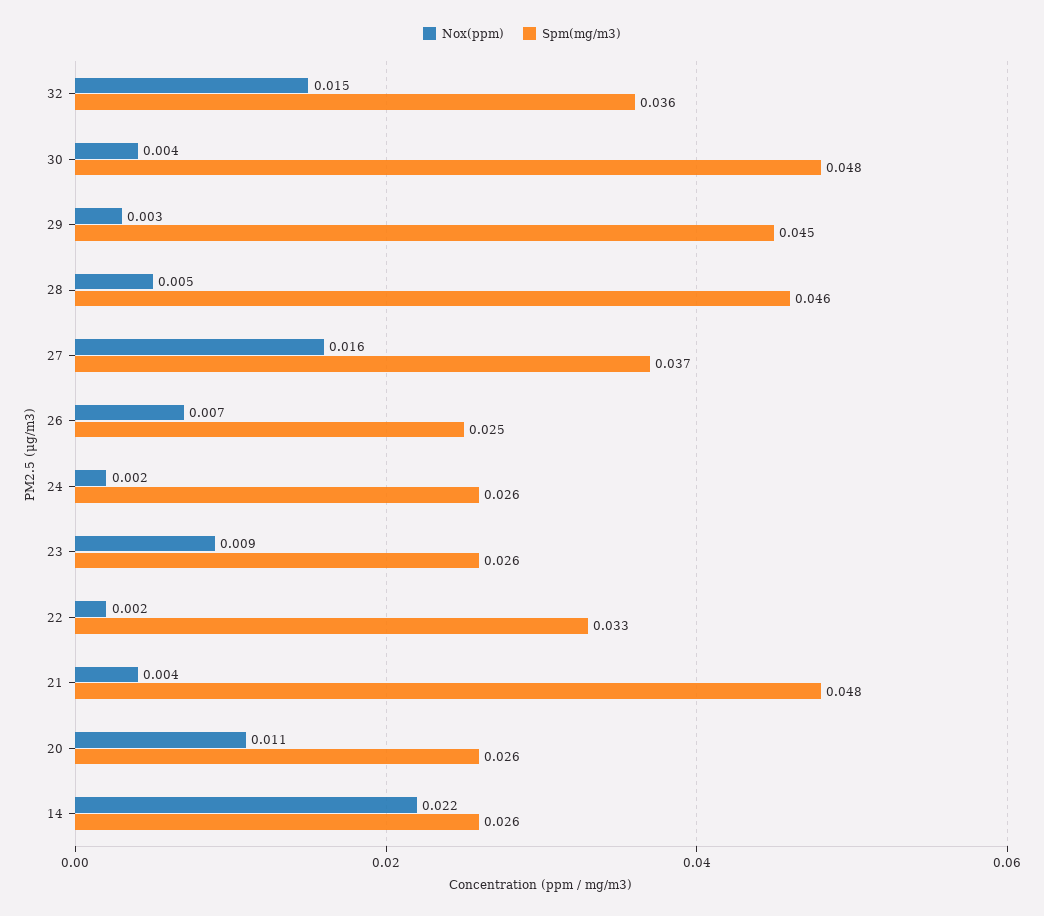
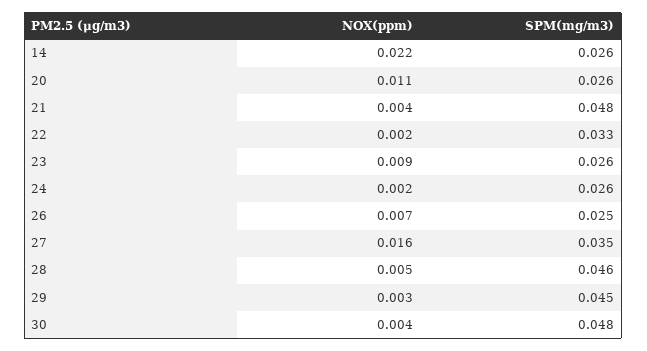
Nox(ppm), 32: 0.015 -> none
Spm(mg/m3), 32: 0.036 -> none
Spm(mg/m3), 27: 0.037 -> 0.035

